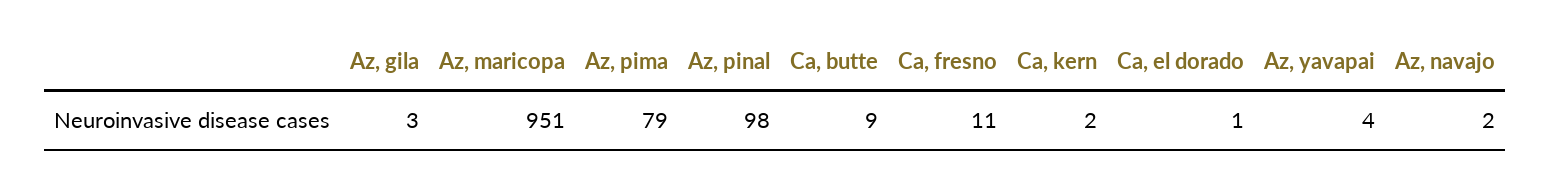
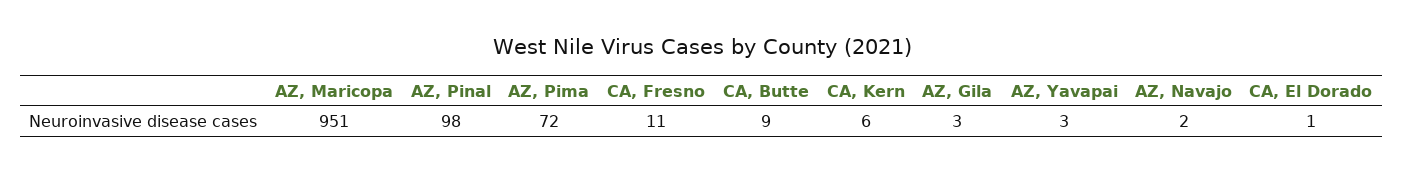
Az, pima: 79 -> 72
Ca, kern: 2 -> 6
Az, yavapai: 4 -> 3

